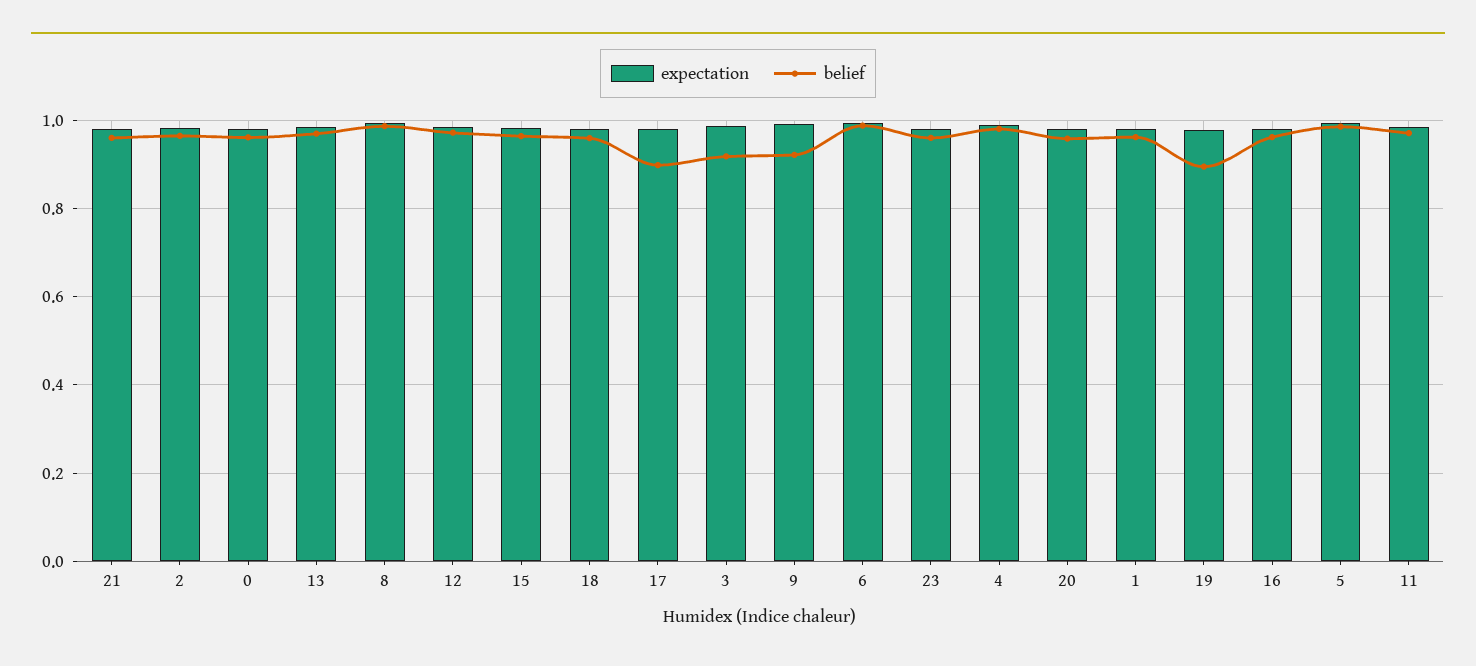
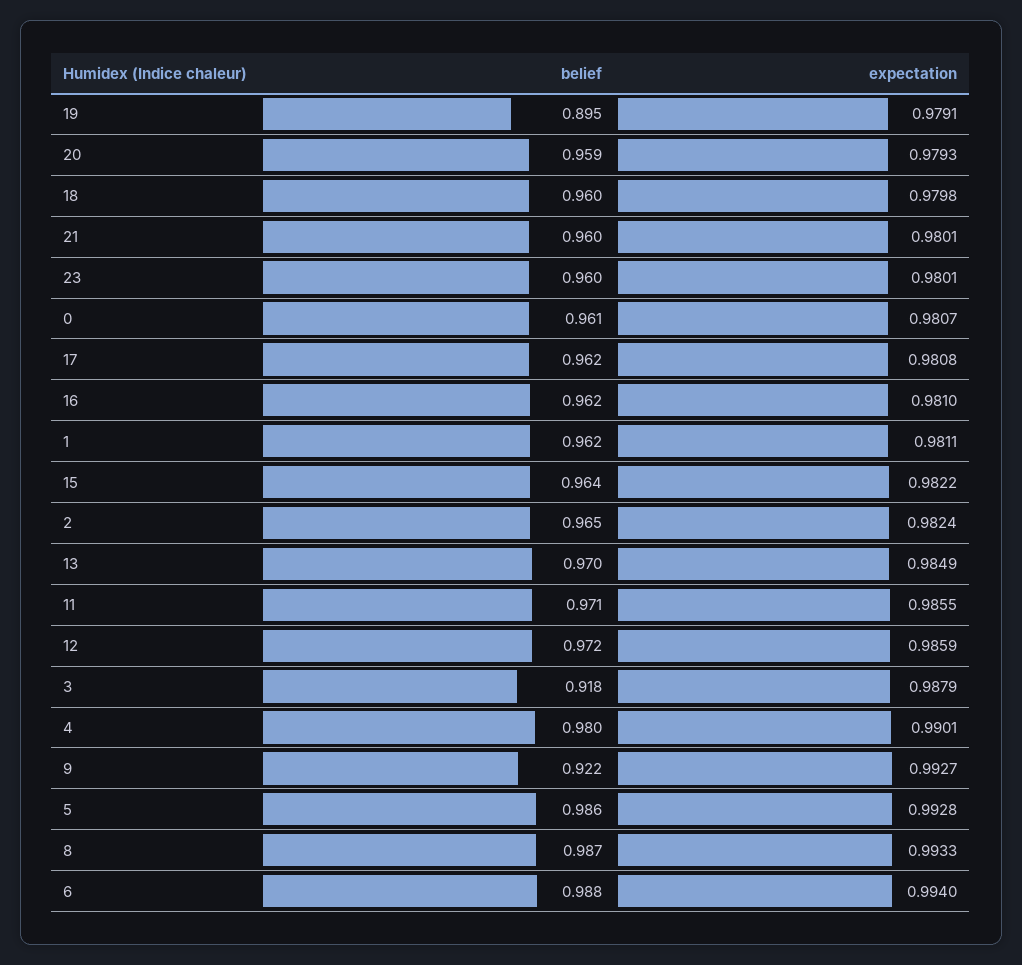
belief, 17: 0.9 -> 0.962

